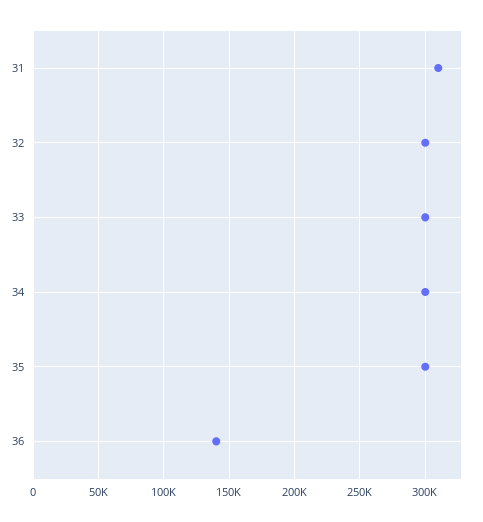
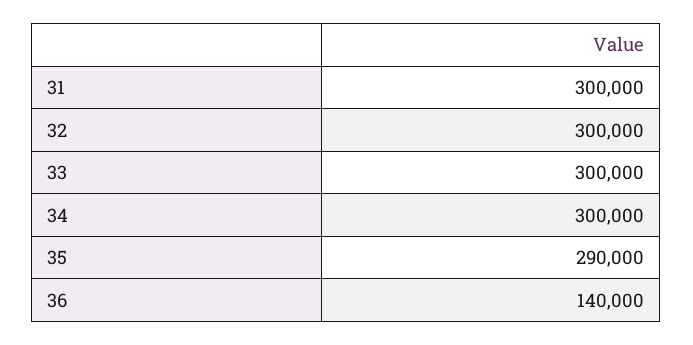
31: 310000 -> 300000
35: 300000 -> 290000

